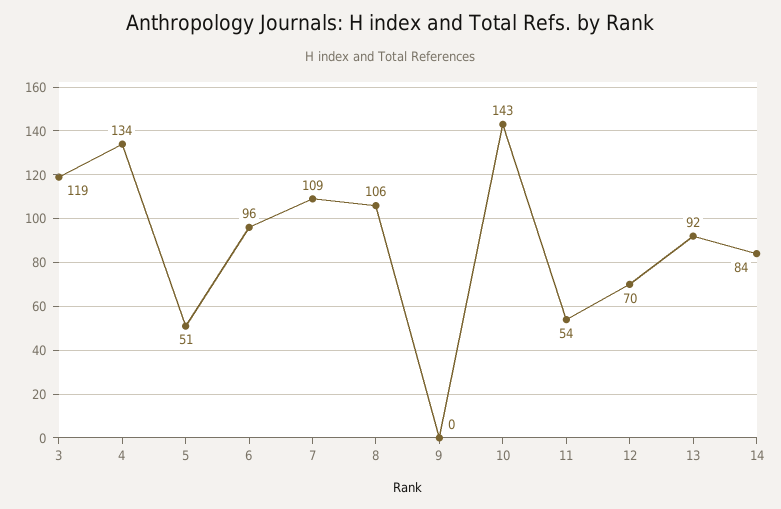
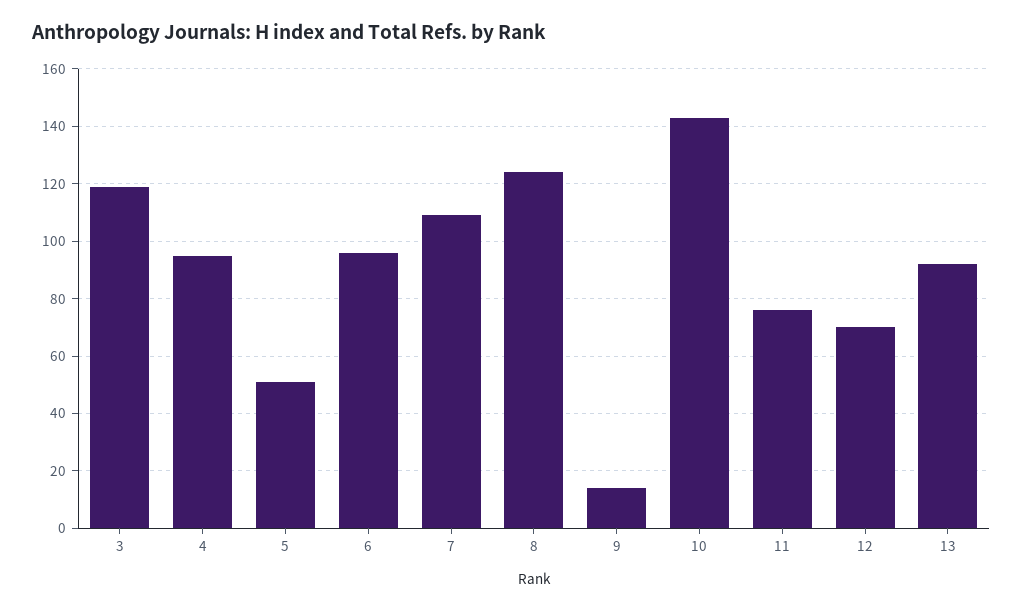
4: 134 -> 95
8: 106 -> 125
9: 0 -> 15
11: 54 -> 75
14: 84 -> none

